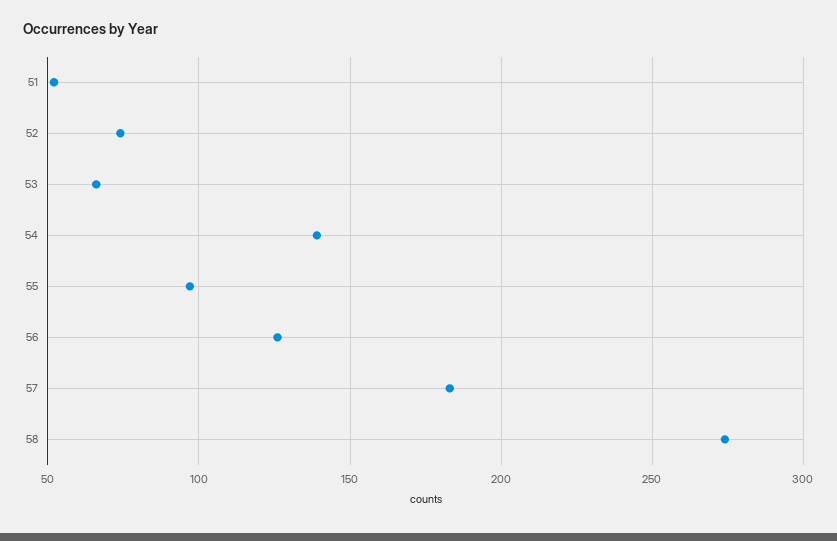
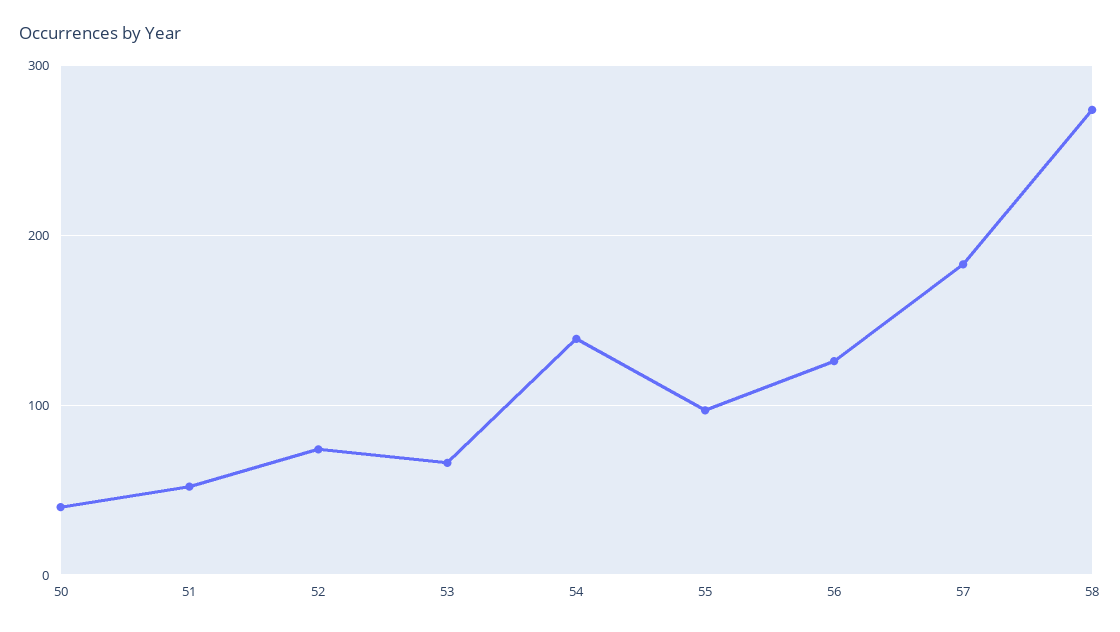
50: none -> 40

